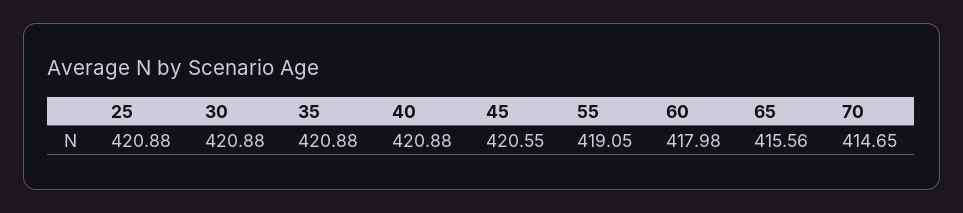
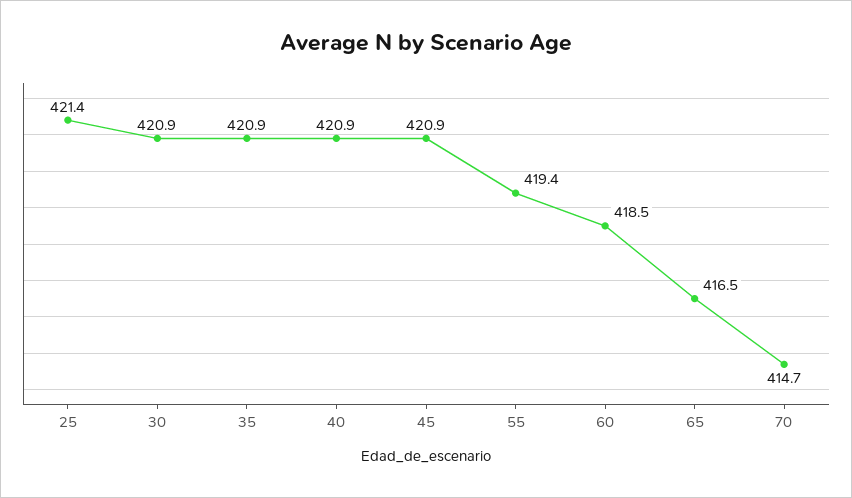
25: 420.88 -> 421.4
45: 420.55 -> 420.9
55: 419.05 -> 419.4
60: 417.98 -> 418.5
65: 415.56 -> 416.5

